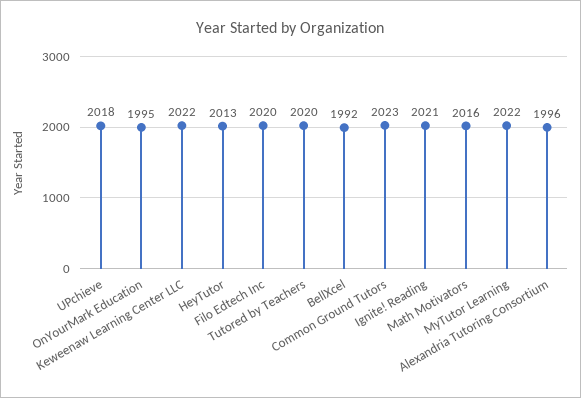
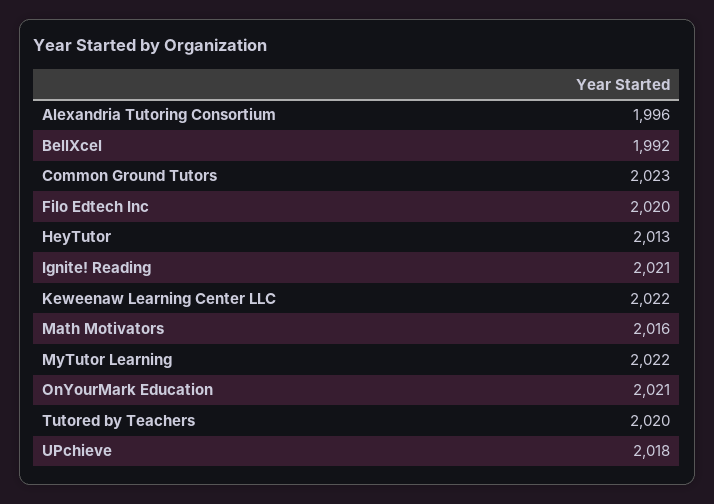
OnYourMark Education: 1995 -> 2021

